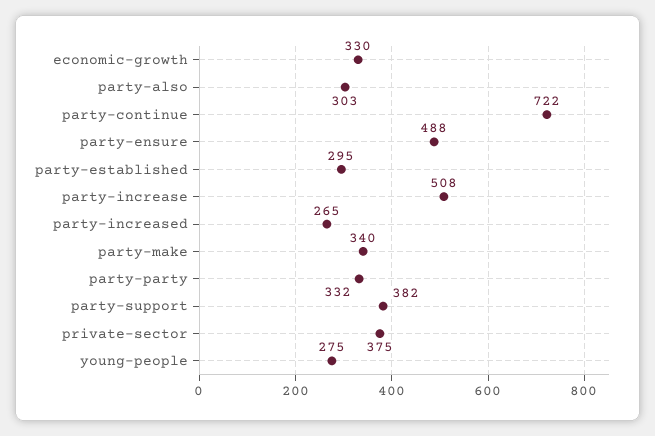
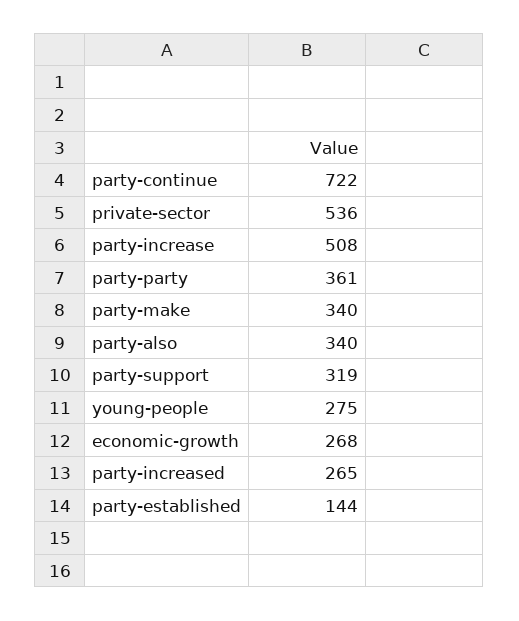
economic-growth: 330 -> 268
party-also: 303 -> 340
party-ensure: 488 -> none
party-established: 295 -> 144
party-party: 332 -> 361
party-support: 382 -> 319
private-sector: 375 -> 536

